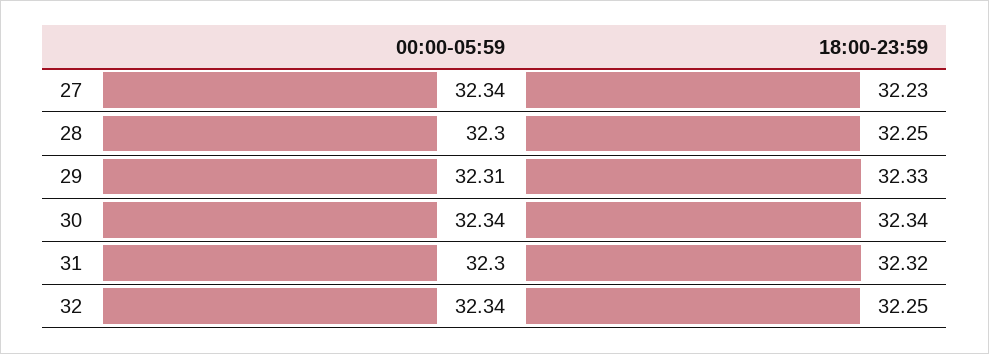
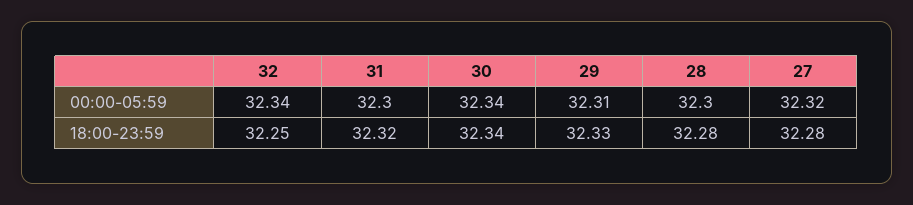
00:00-05:59, 27: 32.34 -> 32.32
18:00-23:59, 27: 32.23 -> 32.28
18:00-23:59, 28: 32.25 -> 32.28

